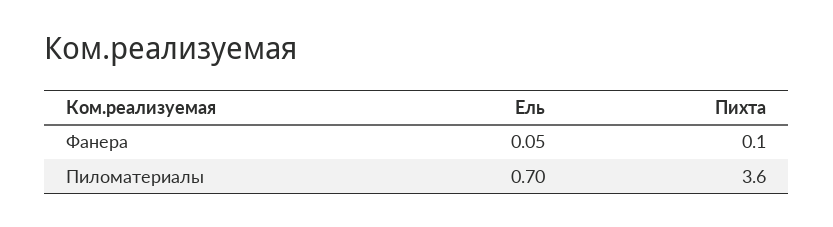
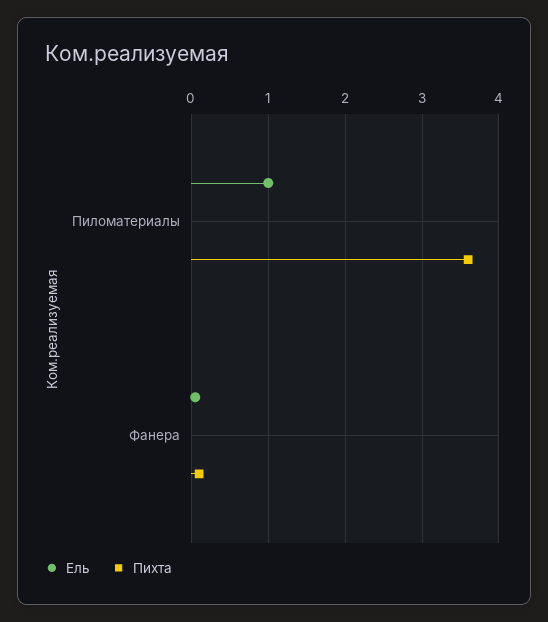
Ель, Пиломатериалы: 0.7 -> 1

